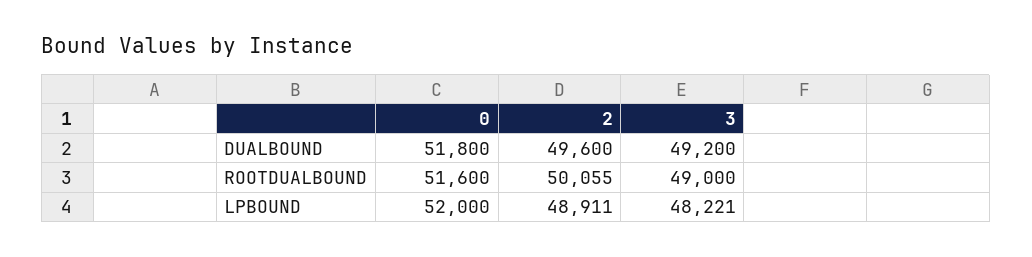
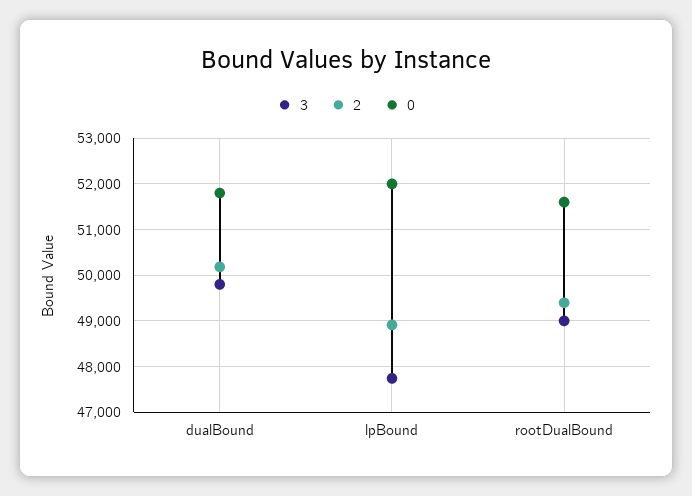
2, DUALBOUND: 49600 -> 50200
3, DUALBOUND: 49200 -> 49800
2, ROOTDUALBOUND: 50055 -> 49400
3, LPBOUND: 48221 -> 47800

